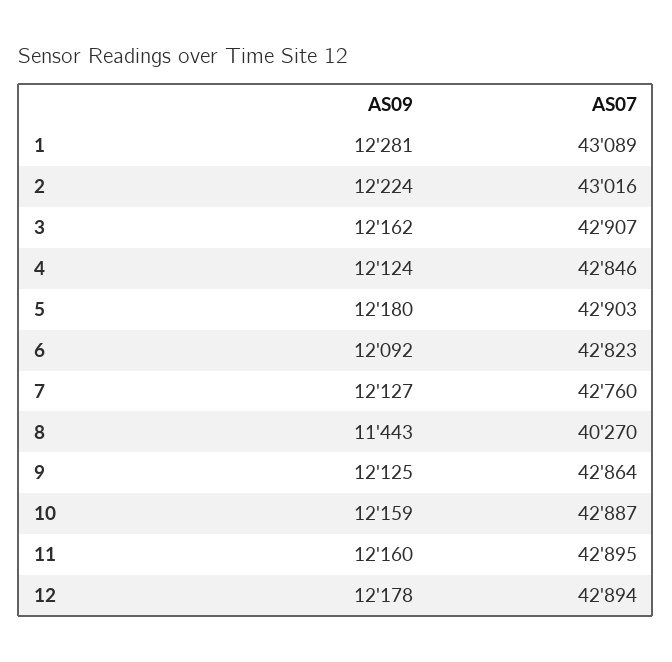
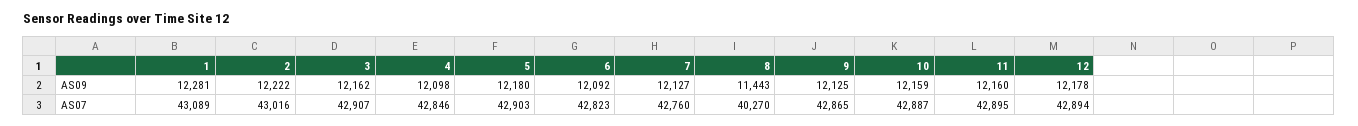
AS09, 2: 12224 -> 12222
AS09, 4: 12124 -> 12098
AS07, 9: 42864 -> 42865

